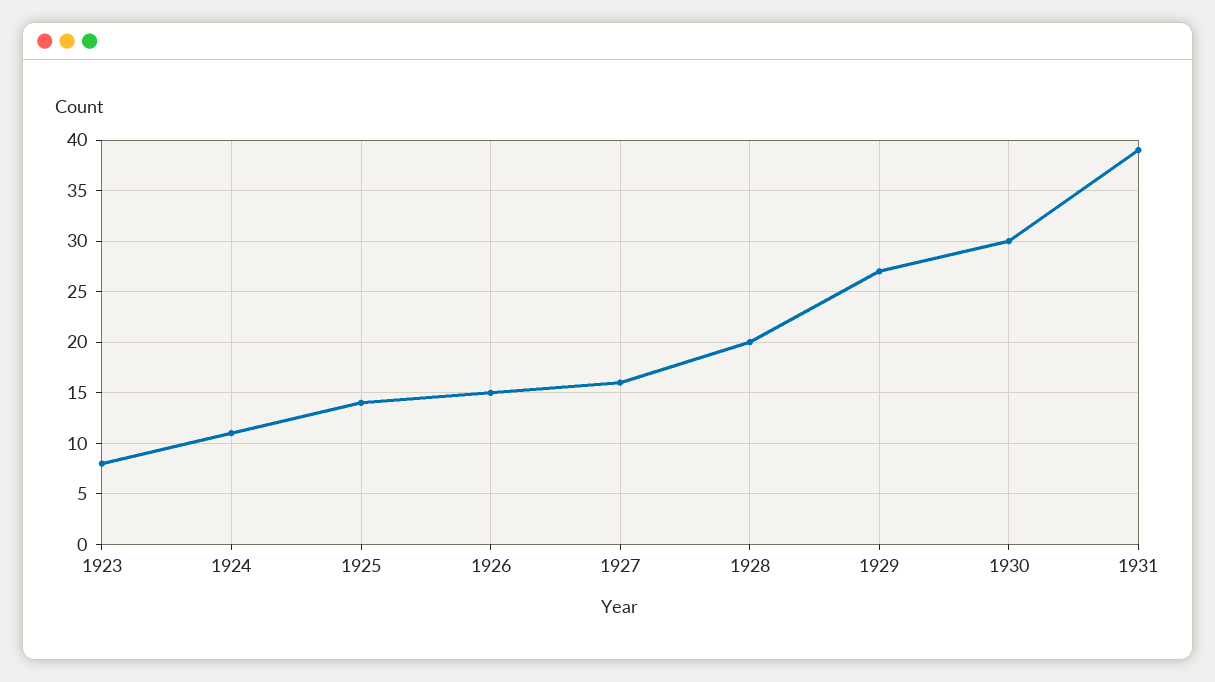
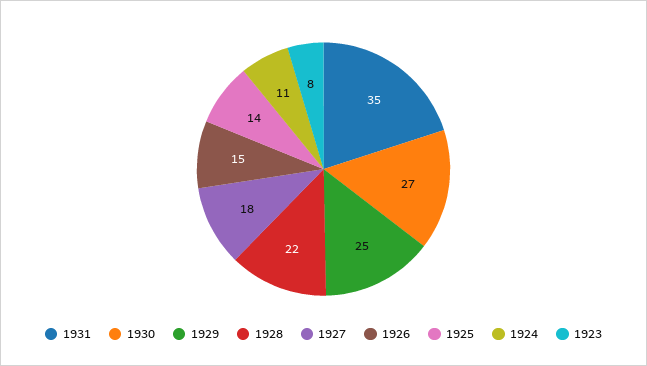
1927: 16 -> 18
1928: 20 -> 22
1929: 27 -> 25
1930: 30 -> 27
1931: 39 -> 35

